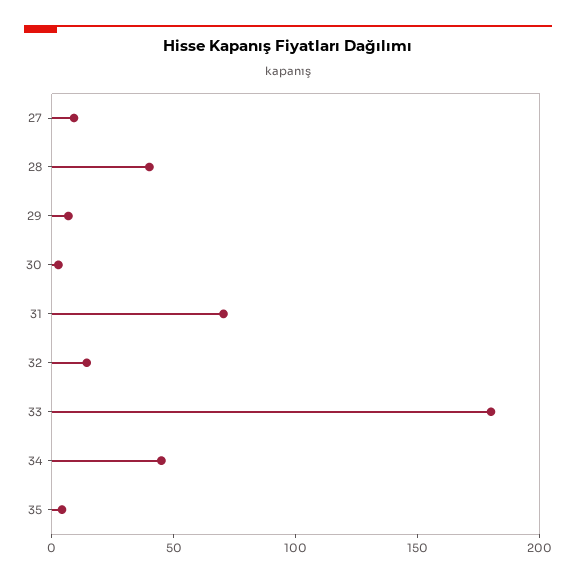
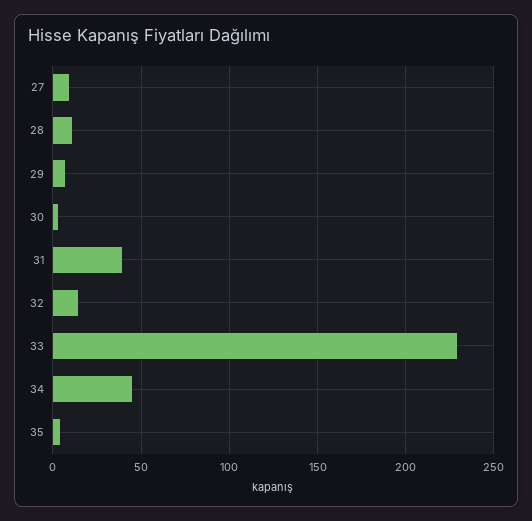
28: 40 -> 10
31: 70 -> 40
33: 180 -> 230

